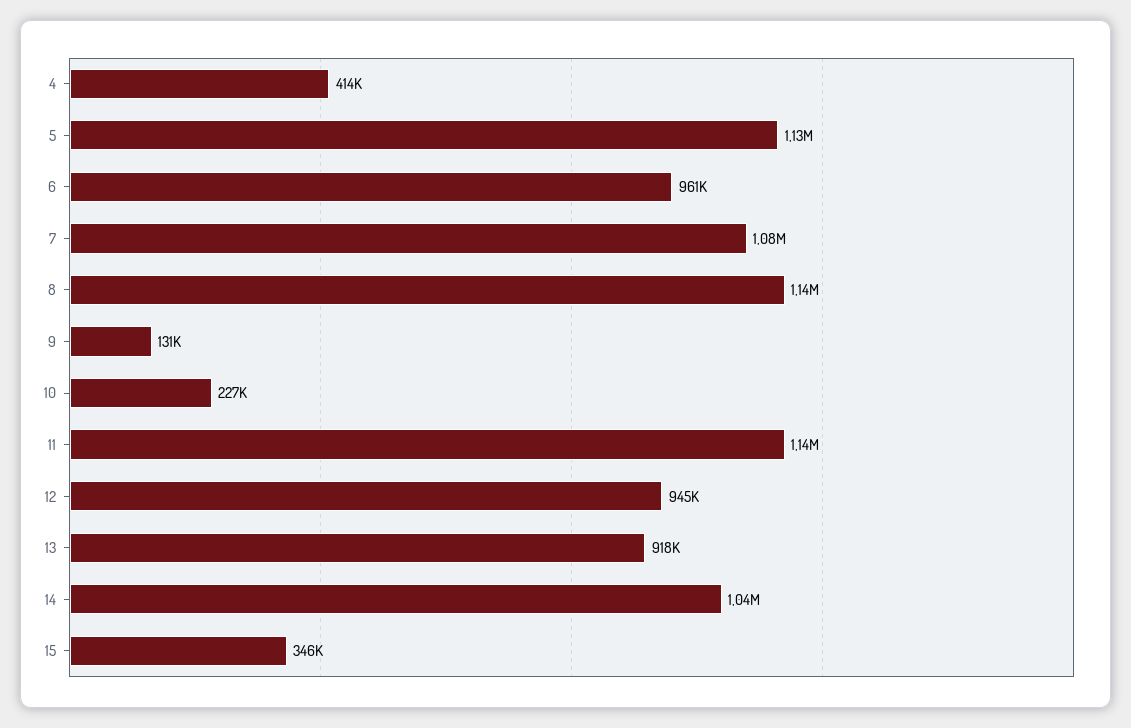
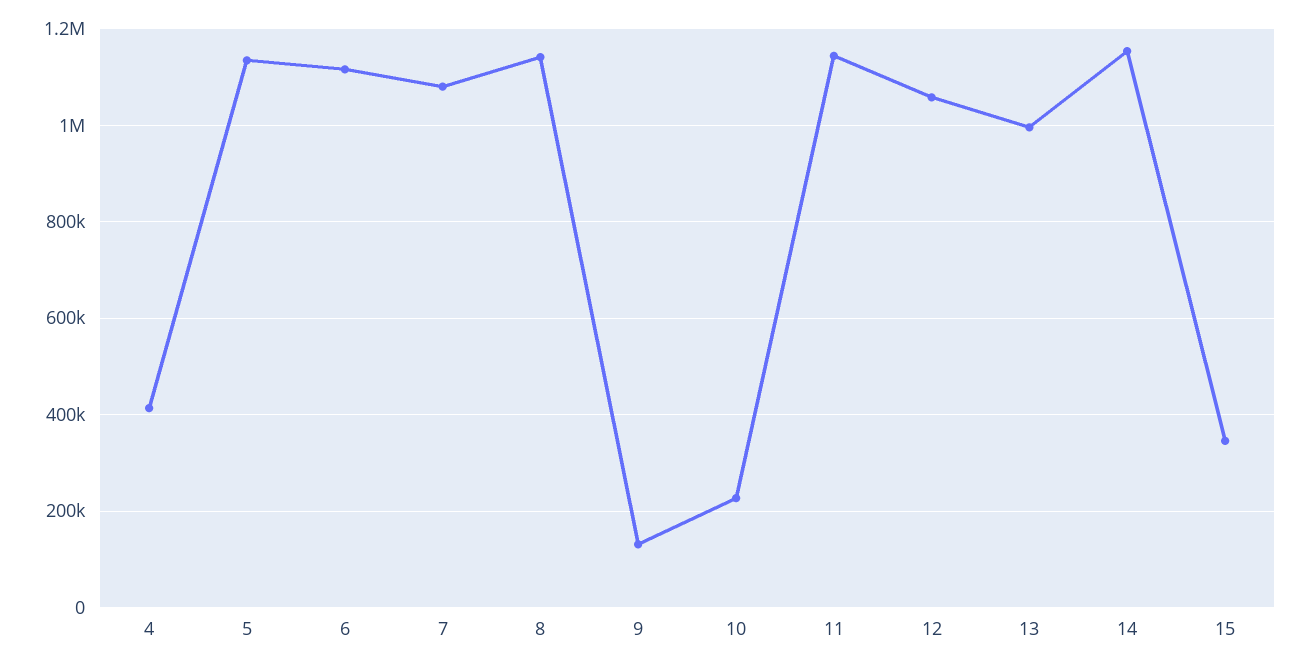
6: 961000 -> 1120000
12: 945000 -> 1060000
13: 918000 -> 1000000
14: 1040000 -> 1160000

